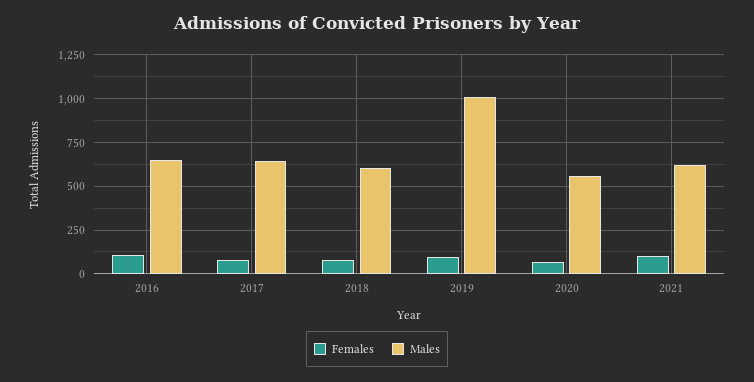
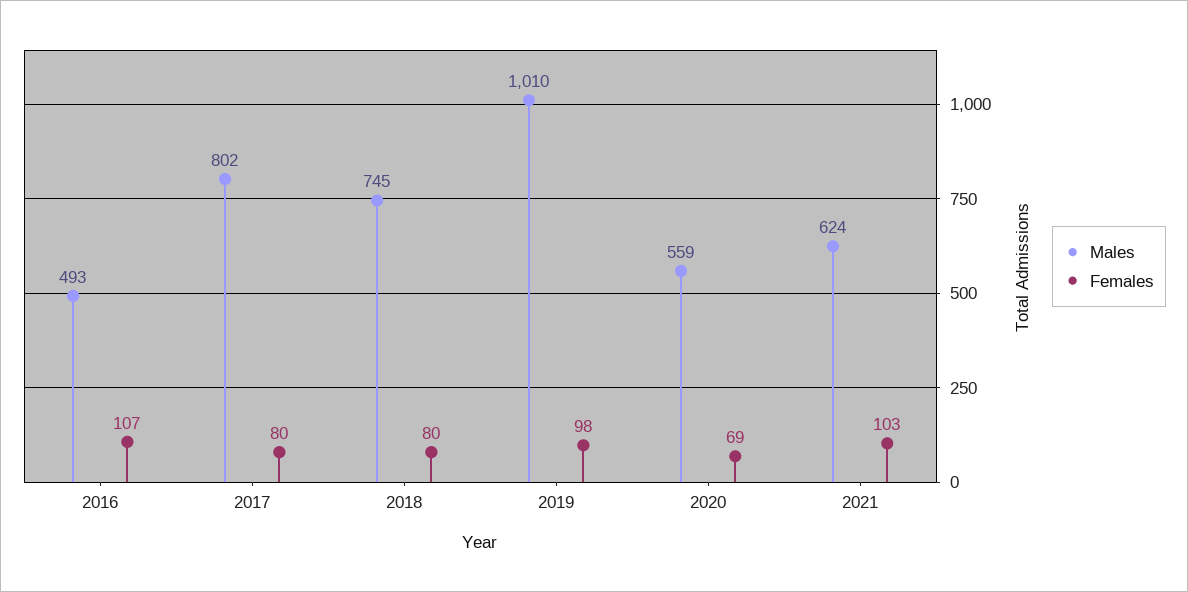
Males, 2016: 650 -> 493
Males, 2017: 650 -> 802
Males, 2018: 600 -> 745

